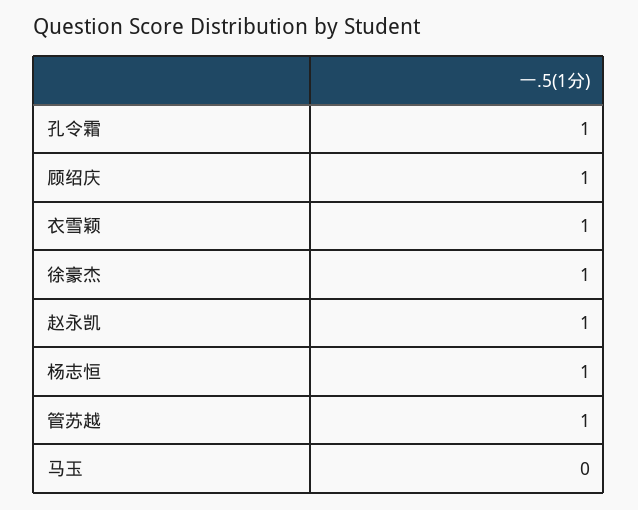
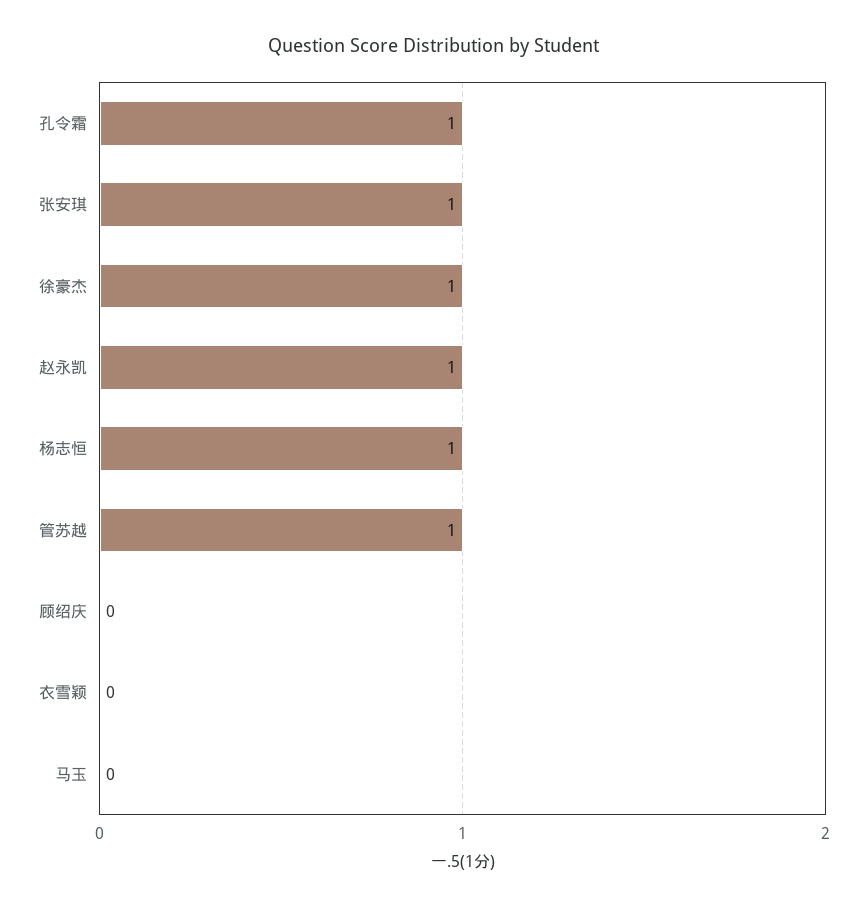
顾绍庆: 1 -> 0
衣雪颖: 1 -> 0
张安琪: none -> 1

